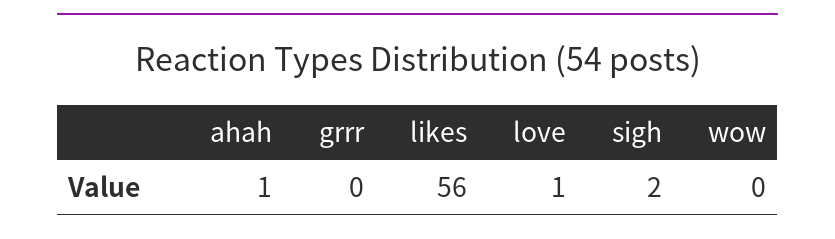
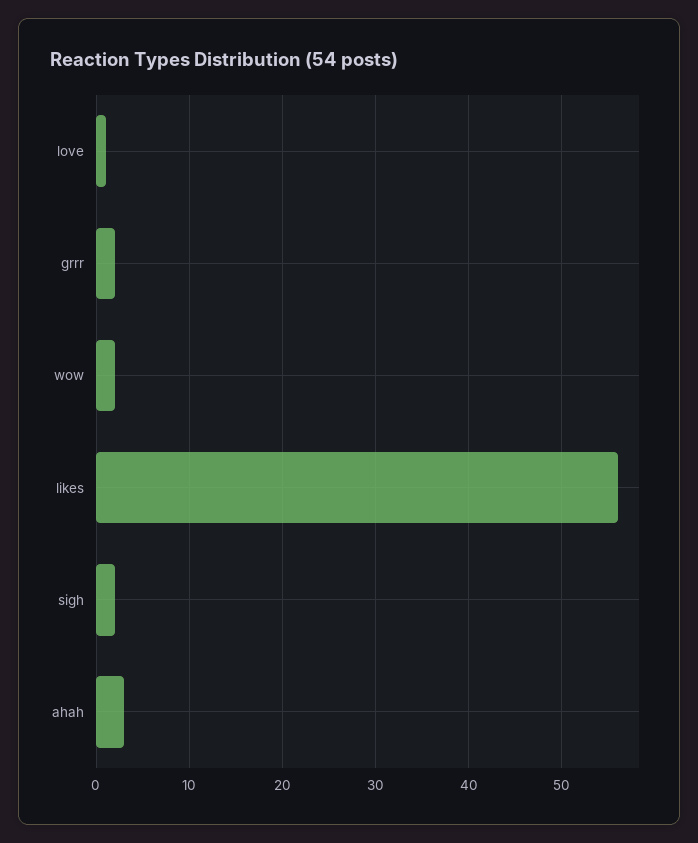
ahah: 1 -> 3
grrr: 0 -> 2
wow: 0 -> 2

